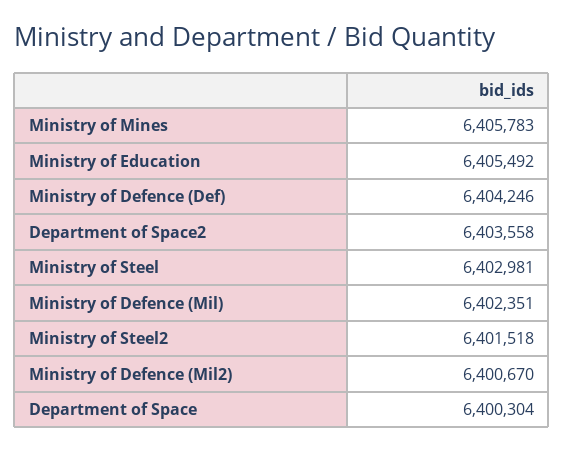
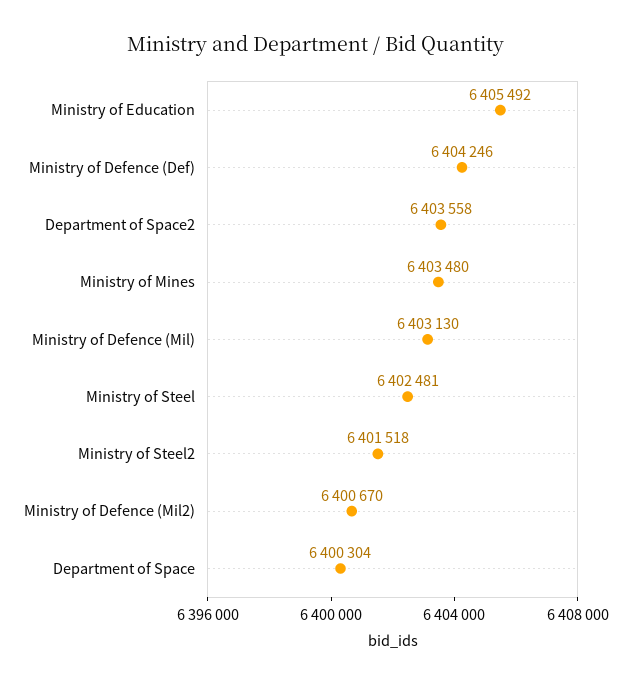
Ministry of Mines: 6405783 -> 6403480
Ministry of Steel: 6402981 -> 6402481
Ministry of Defence (Mil): 6402351 -> 6403130

